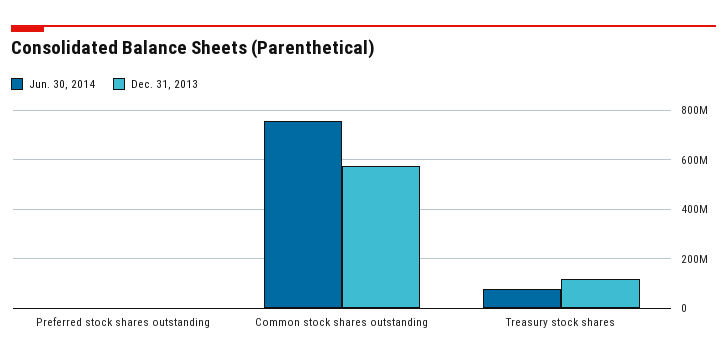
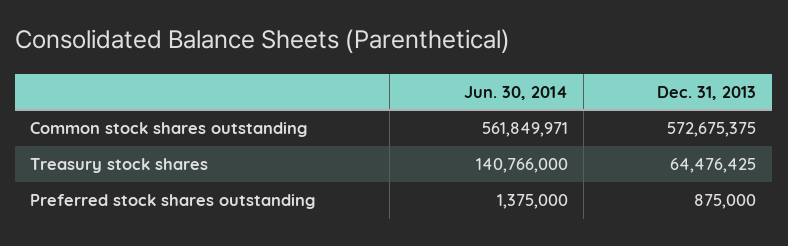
Jun. 30, 2014, Common stock shares outstanding: 750000000 -> 561849971
Jun. 30, 2014, Treasury stock shares: 75000000 -> 140766000
Dec. 31, 2013, Treasury stock shares: 125000000 -> 64476425

